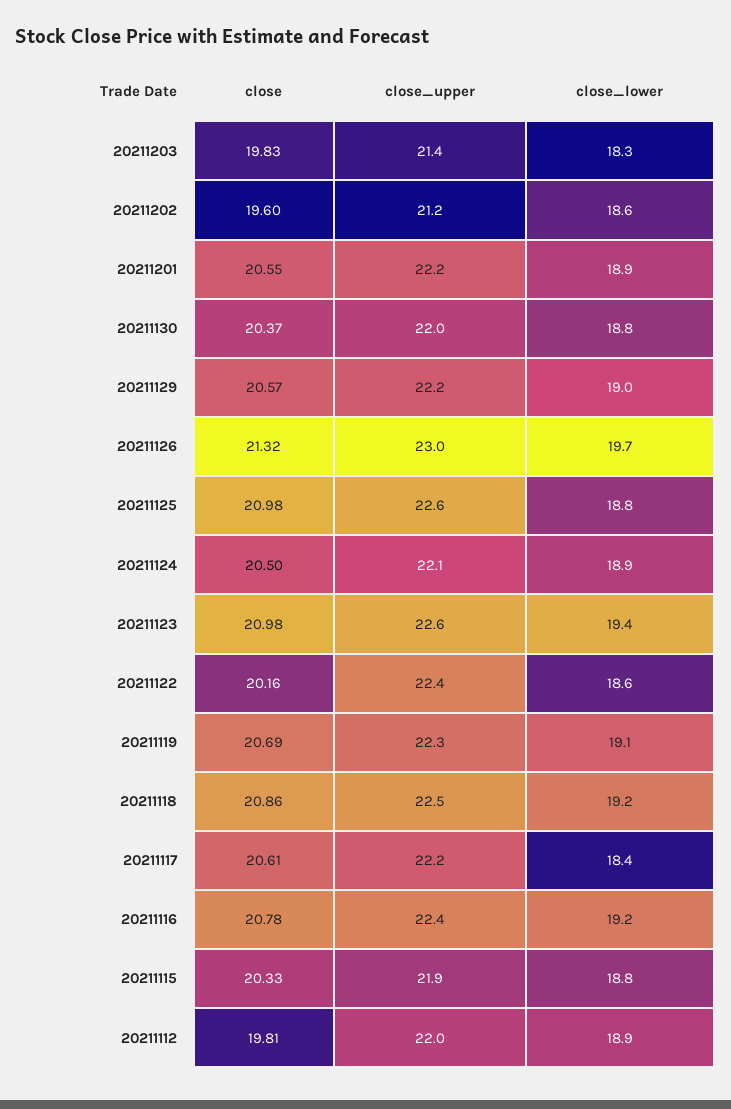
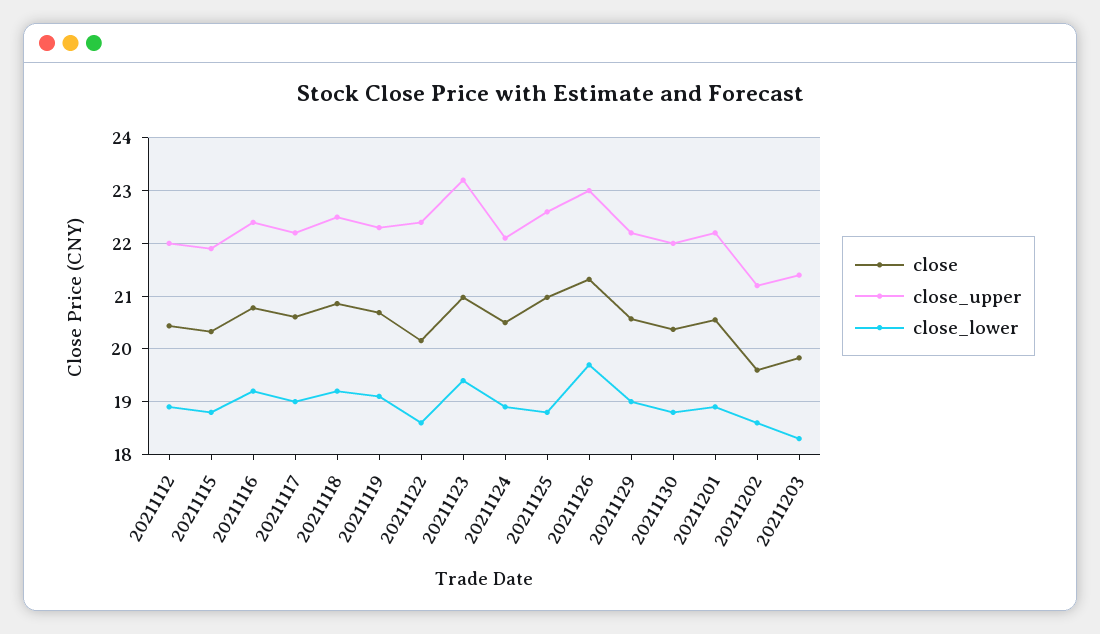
close_upper, 20211123: 22.6 -> 23.2
close_lower, 20211117: 18.4 -> 19
close, 20211112: 19.81 -> 20.4

